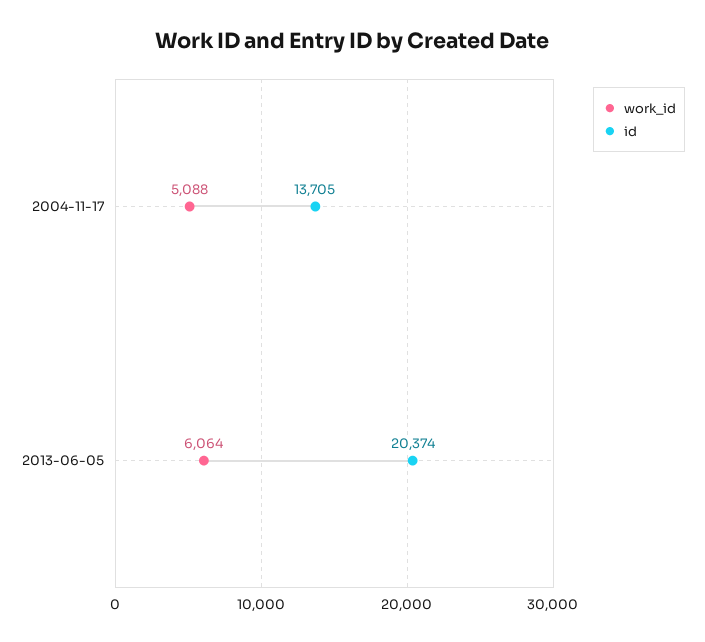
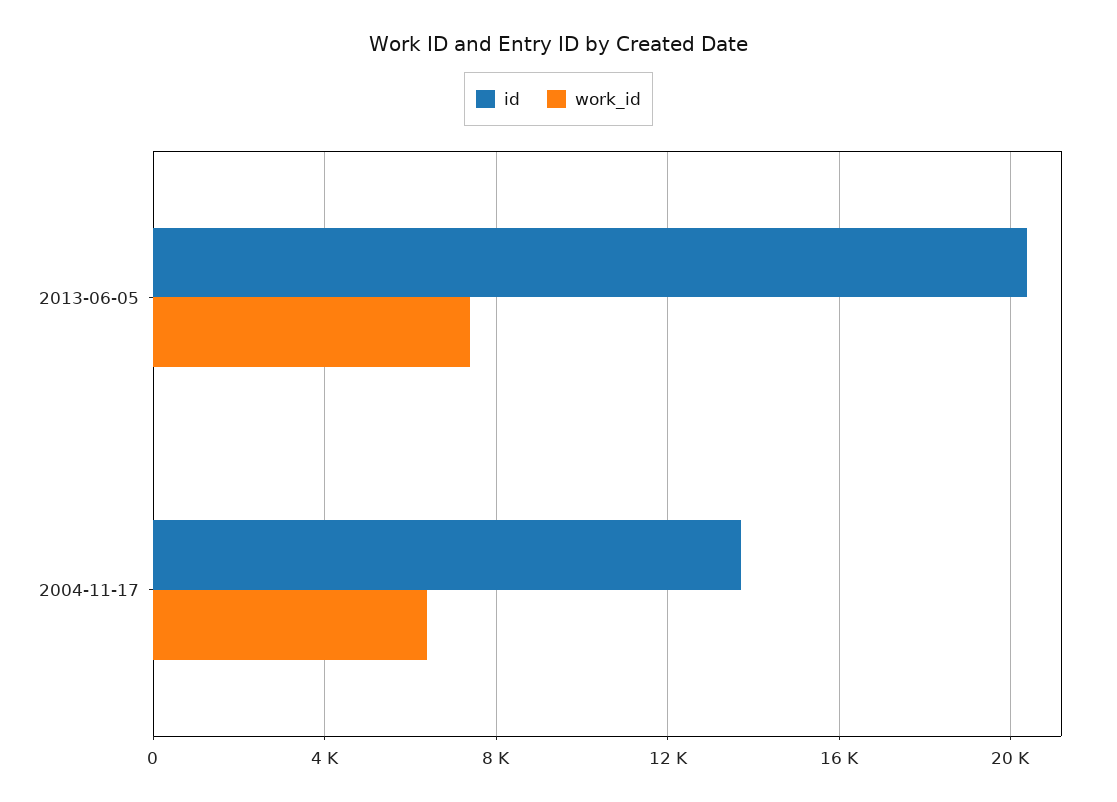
work_id, 2004-11-17: 5088 -> 6500
work_id, 2013-06-05: 6064 -> 7500

